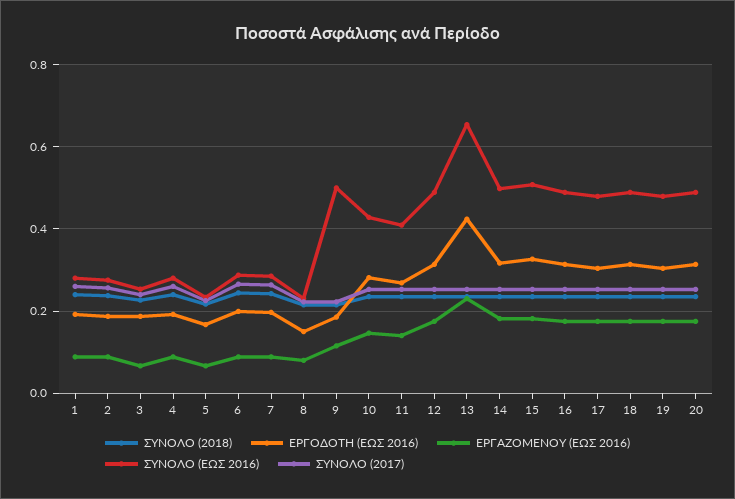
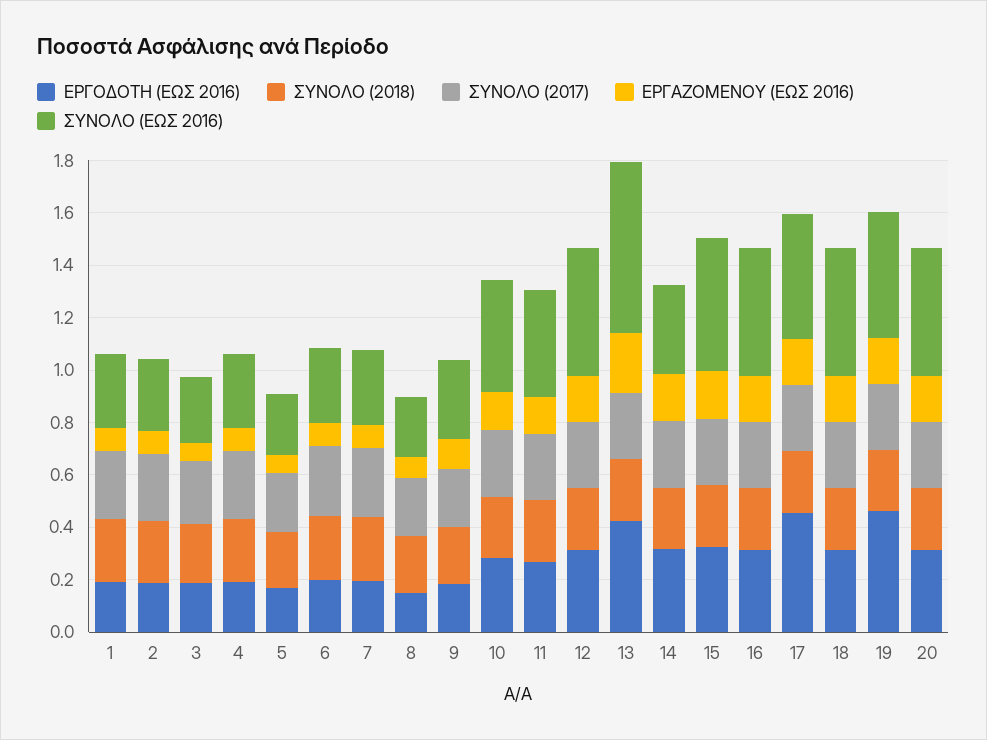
ΣΥΝΟΛΟ (ΕΩΣ 2016), 9: 0.5 -> 0.3
ΣΥΝΟΛΟ (ΕΩΣ 2016), 14: 0.5 -> 0.35
ΕΡΓΟΔΟΤΗ (ΕΩΣ 2016), 17: 0.3 -> 0.45
ΕΡΓΟΔΟΤΗ (ΕΩΣ 2016), 19: 0.3 -> 0.45

